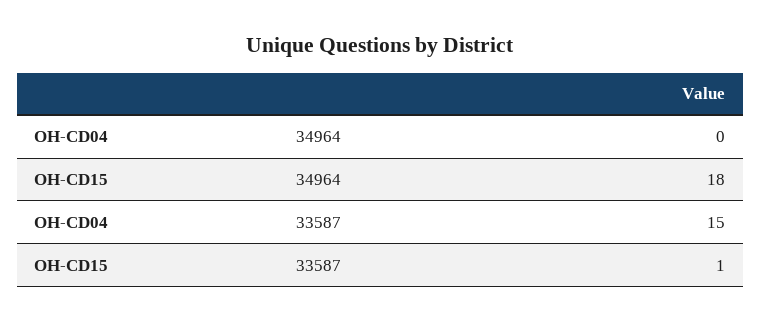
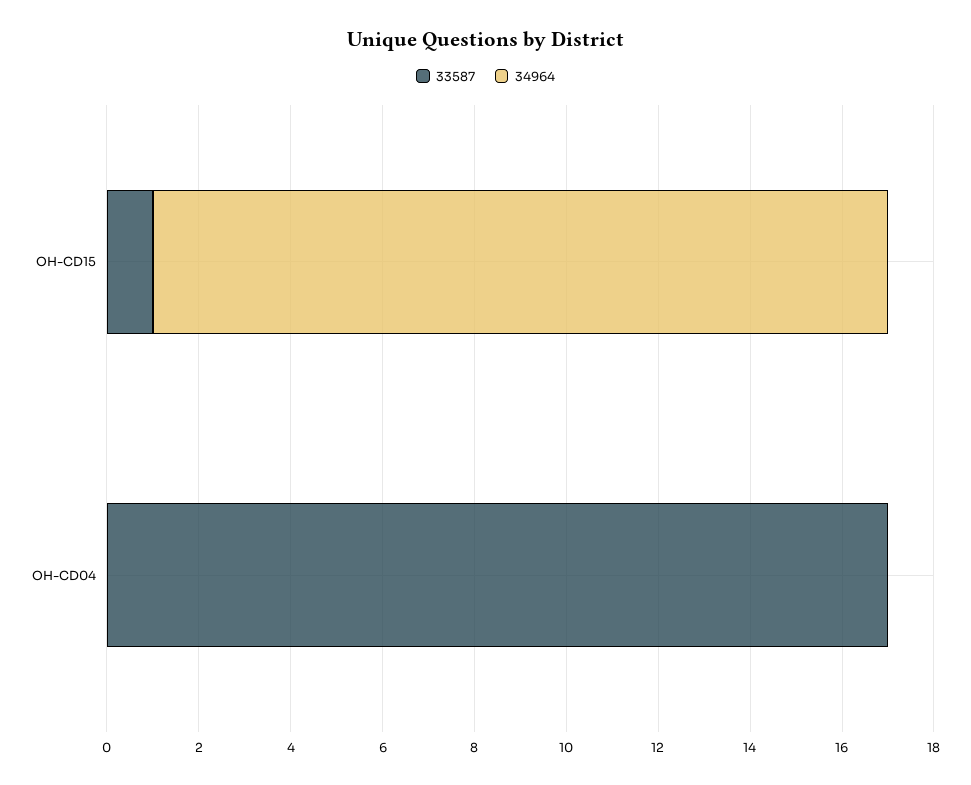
34964, OH-CD15: 18 -> 16
33587, OH-CD04: 15 -> 17

